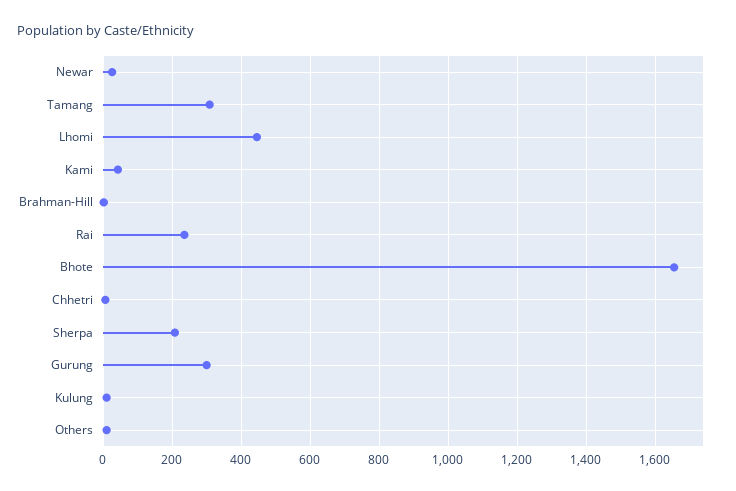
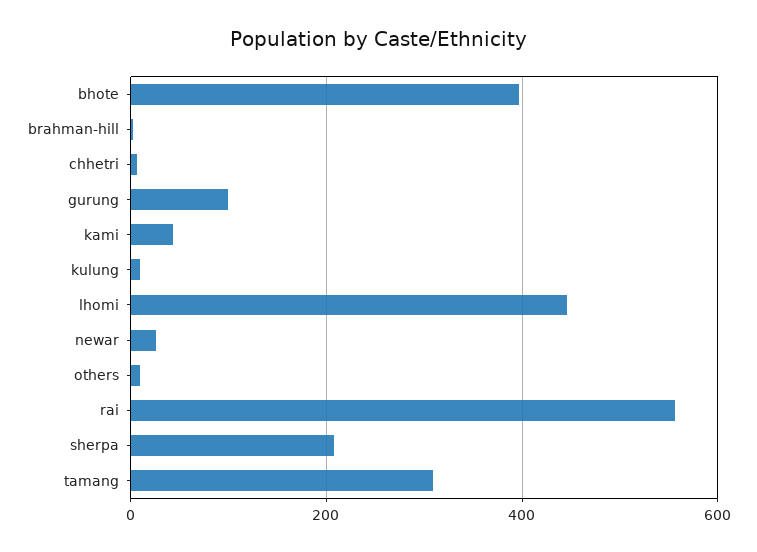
Rai: 240 -> 560
Bhote: 1660 -> 400
Gurung: 300 -> 100

